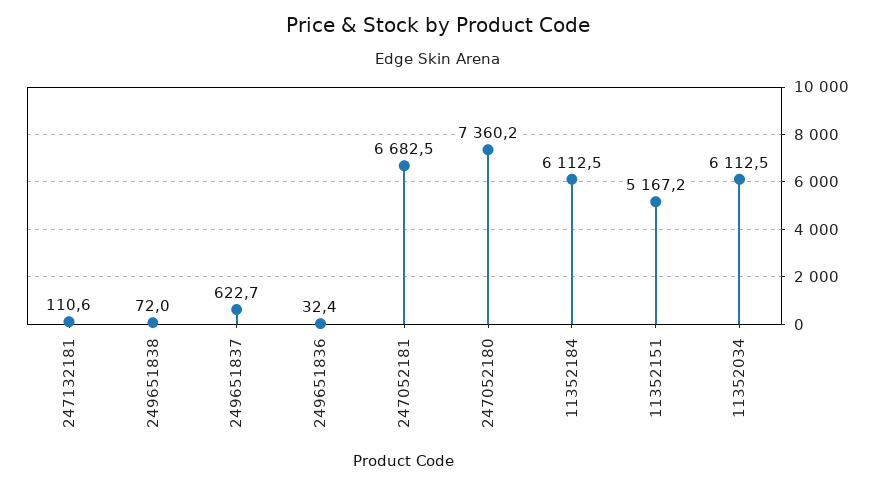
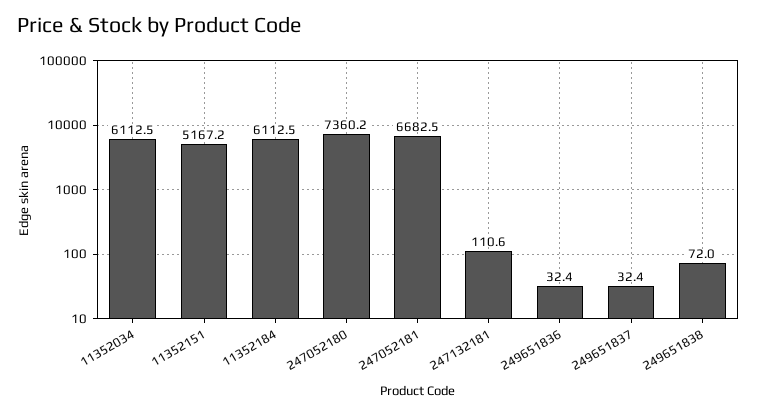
249651837: 622.7 -> 32.4

